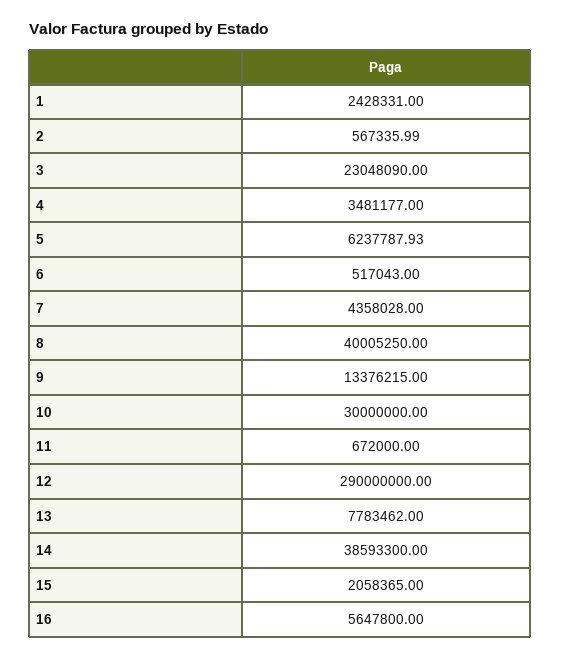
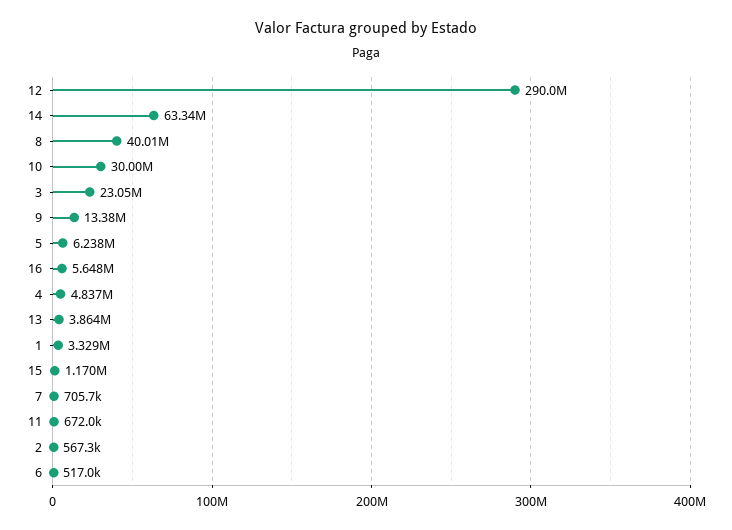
1: 2428331 -> 3329000
4: 3481177 -> 4837000
7: 4358028 -> 705700
13: 7783462 -> 3864000
14: 38593300 -> 63340000
15: 2058365 -> 1170000

